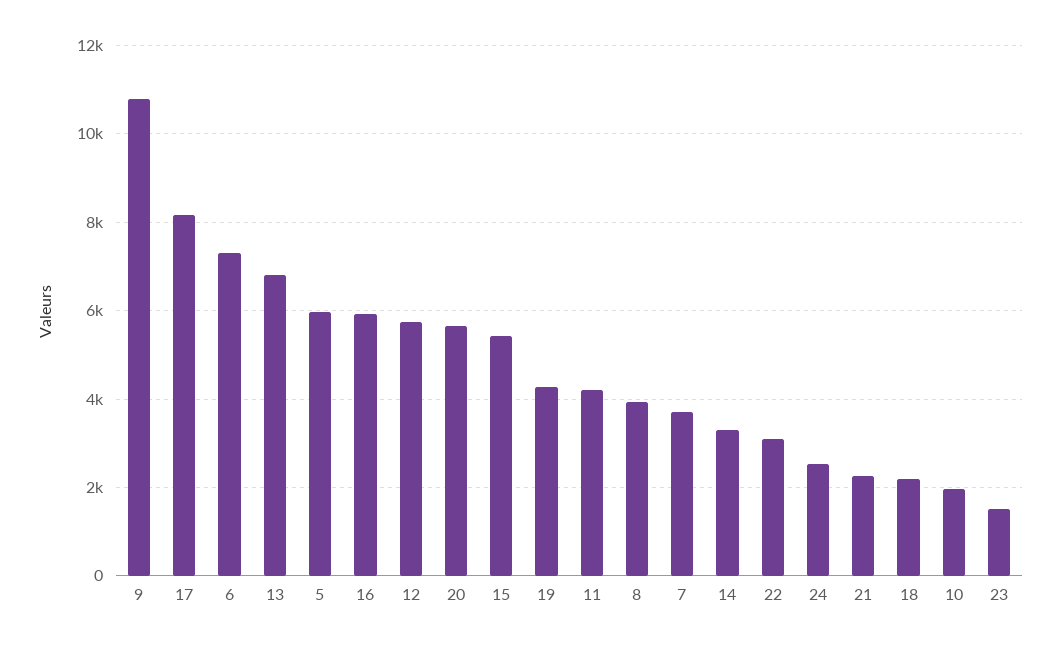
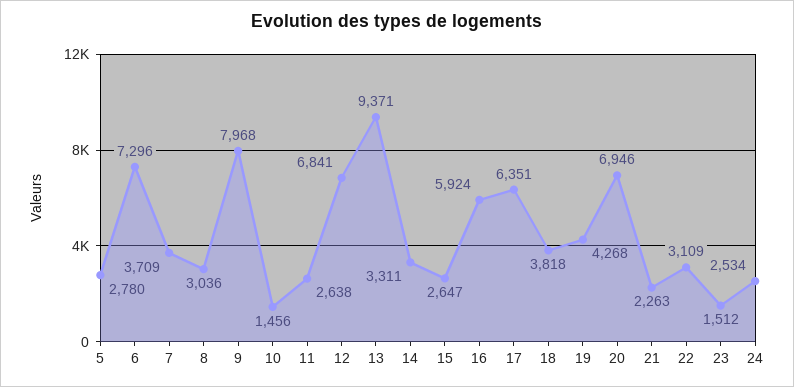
9: 10800 -> 7968
17: 8200 -> 6351
13: 6800 -> 9371
5: 6000 -> 2780
12: 5800 -> 6841
20: 5600 -> 6946
15: 5400 -> 2647
11: 4200 -> 2638
8: 4000 -> 3036
18: 2200 -> 3818
10: 2000 -> 1456

